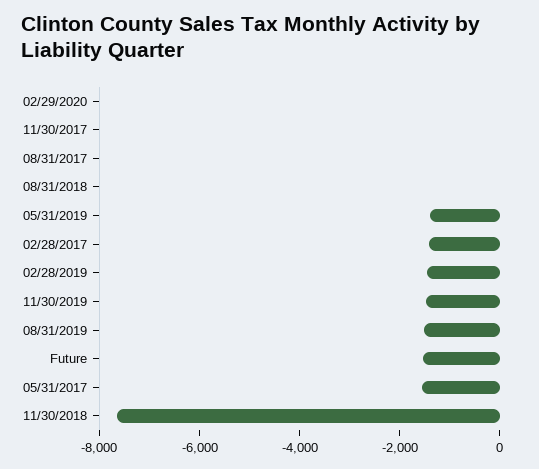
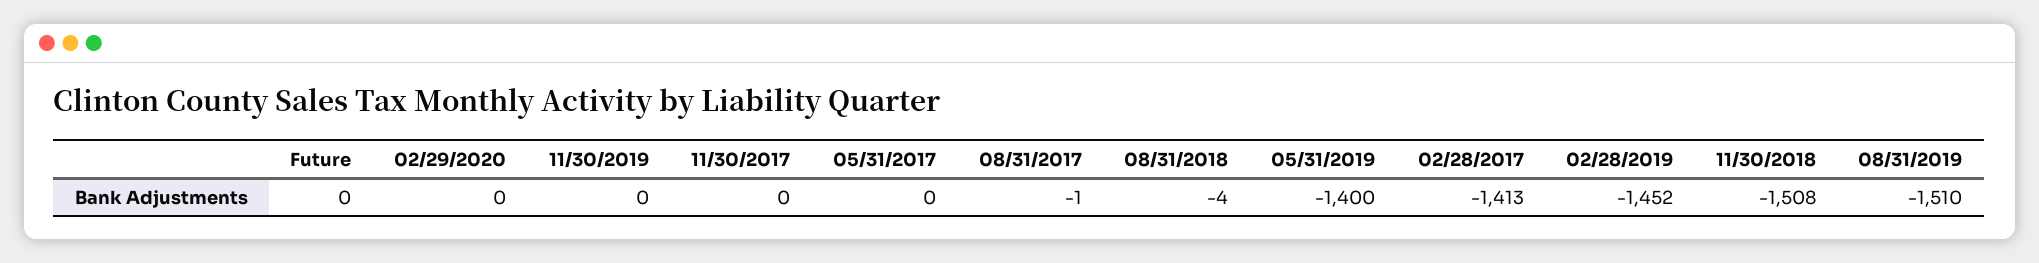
11/30/2019: -1500 -> 0
Future: -1500 -> 0
05/31/2017: -1500 -> 0
11/30/2018: -7500 -> -1508

